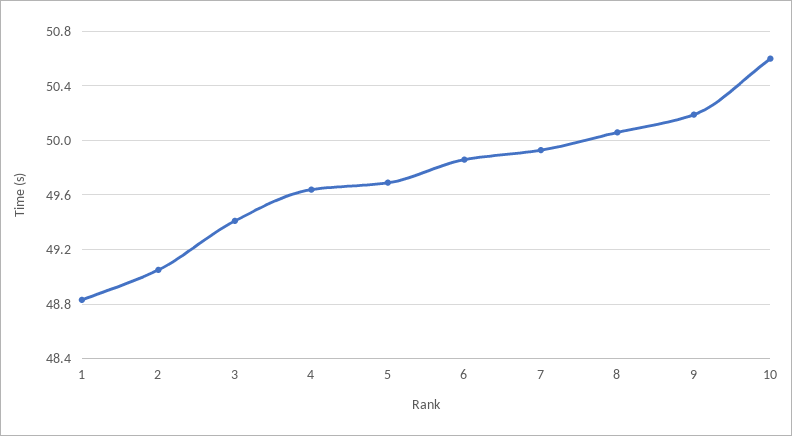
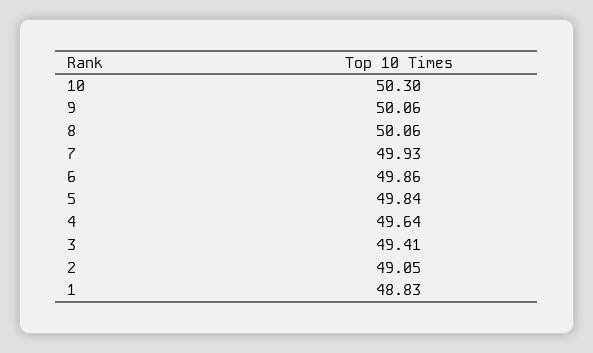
5: 49.7 -> 49.84
9: 50.2 -> 50.06
10: 50.6 -> 50.3

